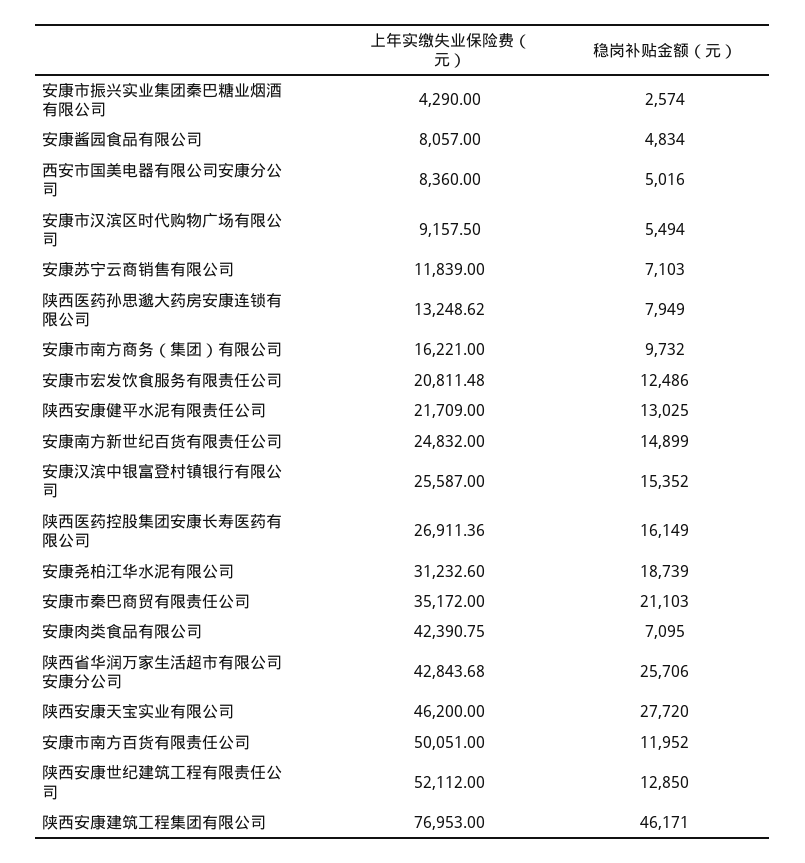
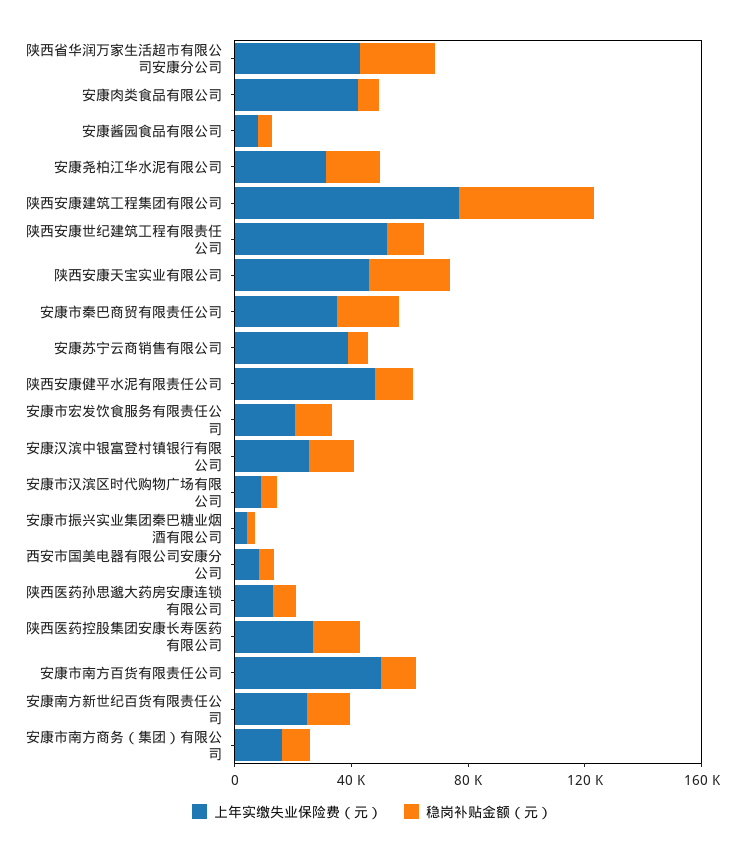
上年实缴失业保险费（元）, 安康苏宁云商销售有限公司: 11839 -> 40000
上年实缴失业保险费（元）, 陕西安康健平水泥有限责任公司: 21709 -> 50000

